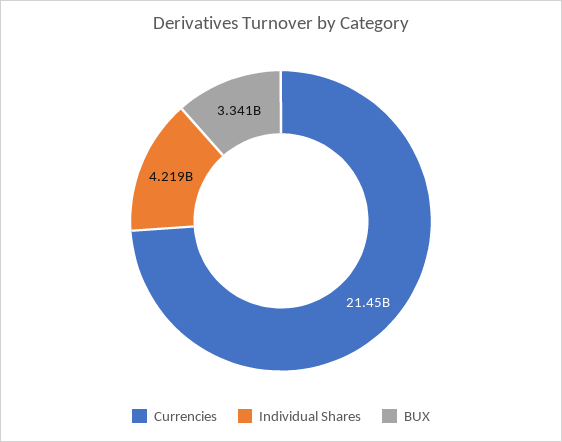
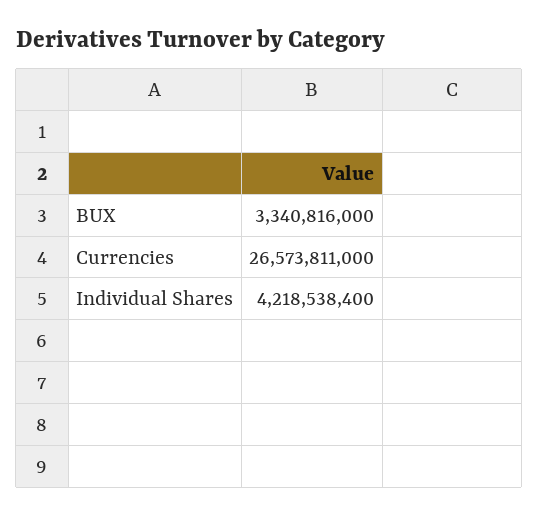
Currencies: 21450000000 -> 26573811000

